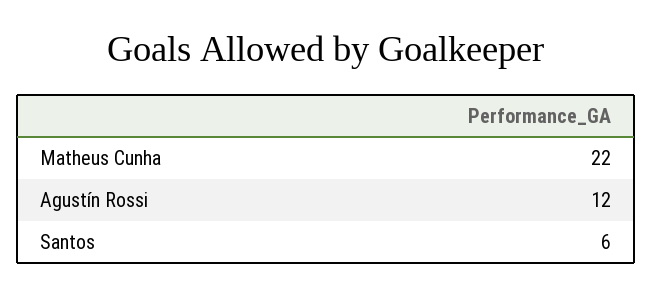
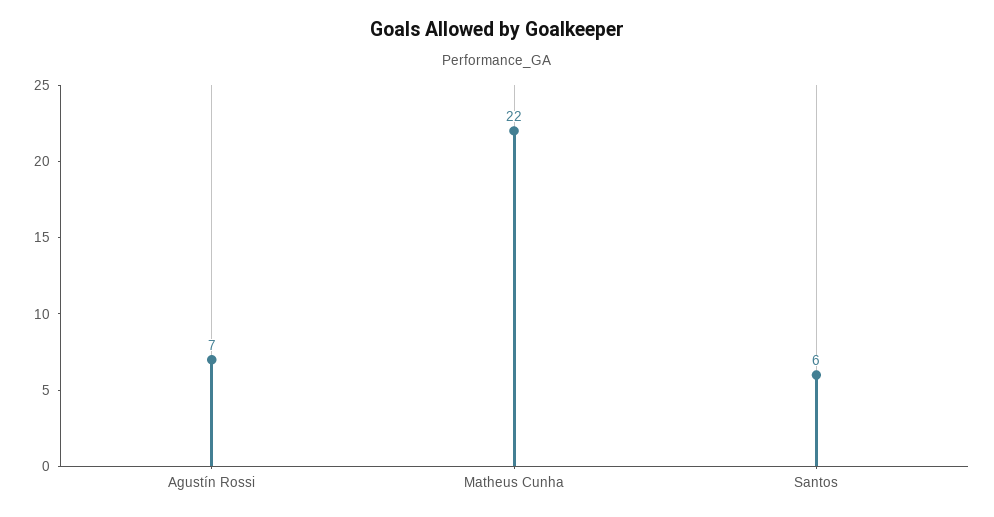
Agustín Rossi: 12 -> 7

